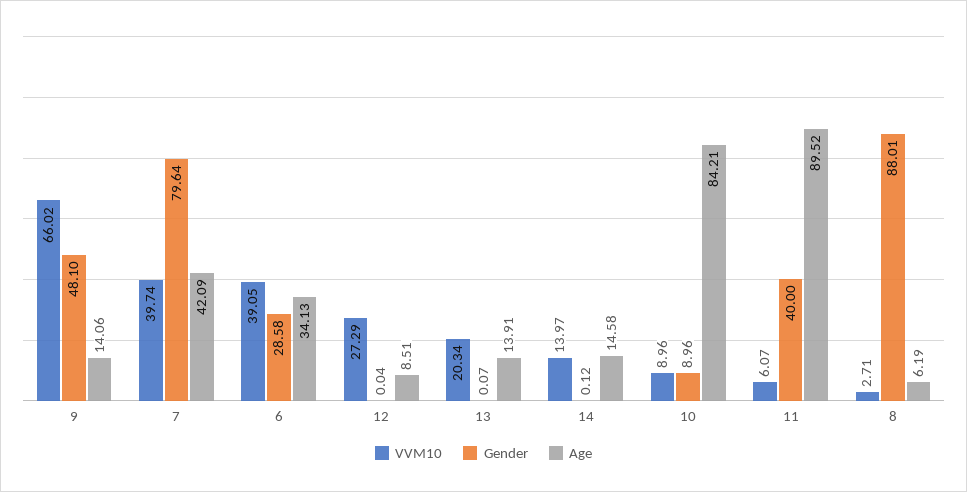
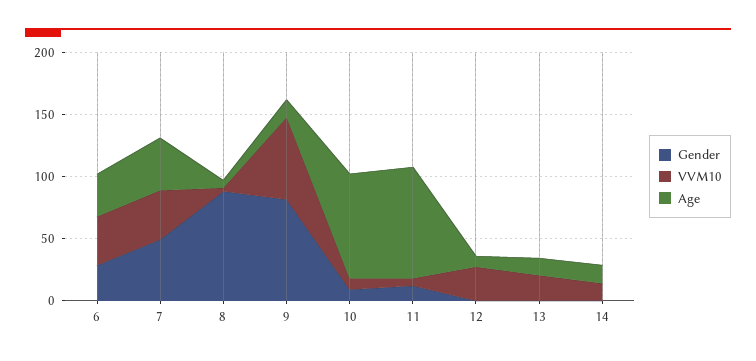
Gender, 9: 48.1 -> 80
Gender, 7: 79.64 -> 50
Gender, 11: 40 -> 10

